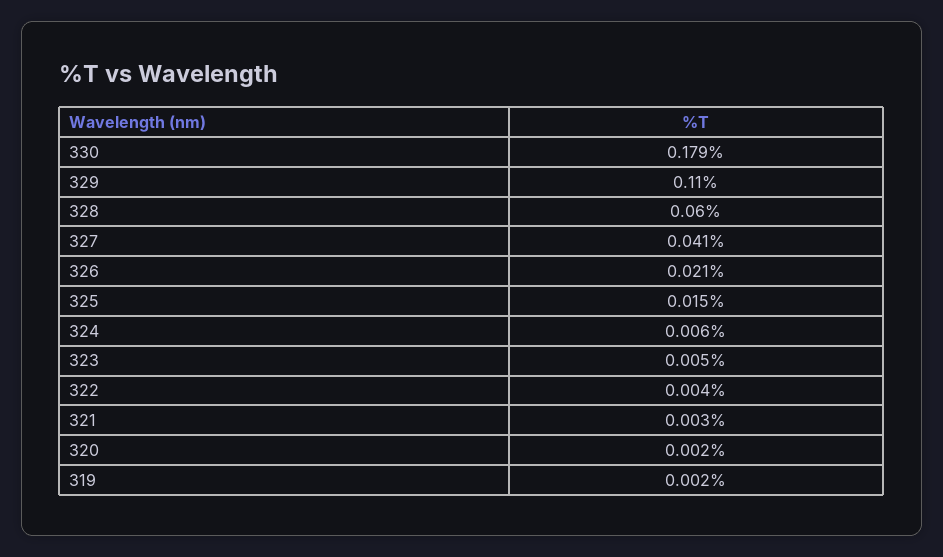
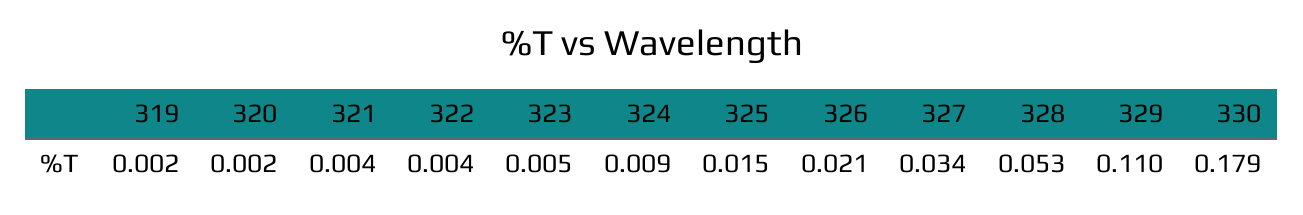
328: 0.06 -> 0.053
327: 0.041 -> 0.034
324: 0.006 -> 0.009
321: 0.003 -> 0.004

